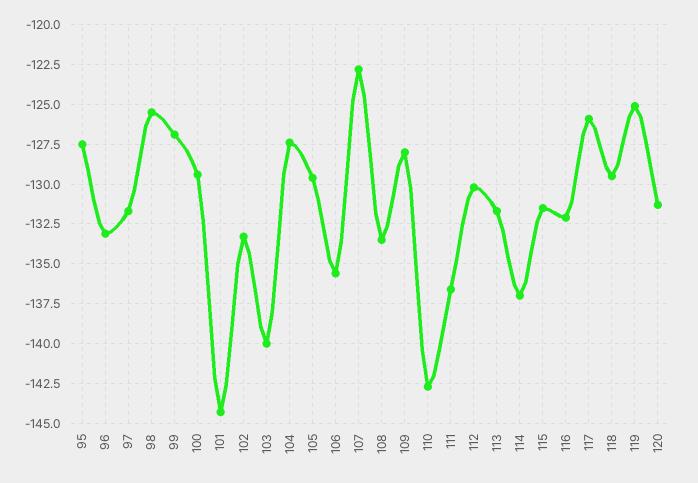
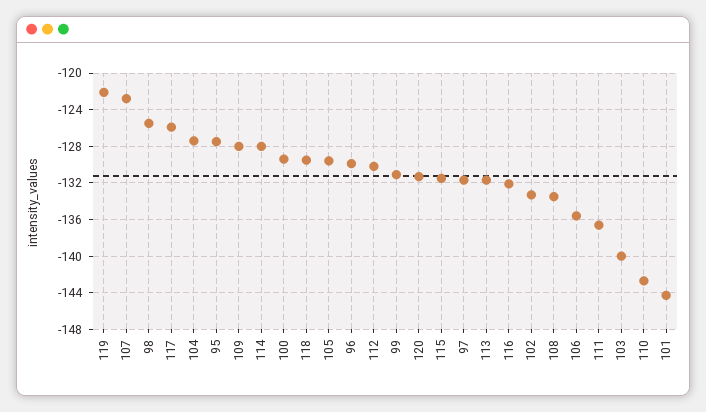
96: -133 -> -130
99: -127 -> -131
114: -137 -> -128
119: -125 -> -122

